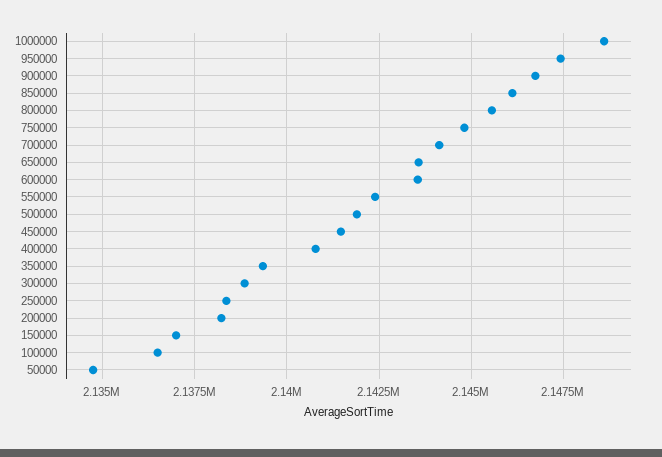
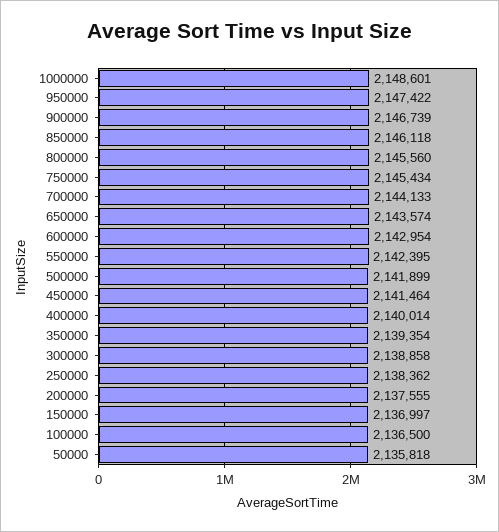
750000: 2144750 -> 2145434
600000: 2143500 -> 2142954
400000: 2140750 -> 2140014
200000: 2138250 -> 2137555
50000: 2134750 -> 2135818

